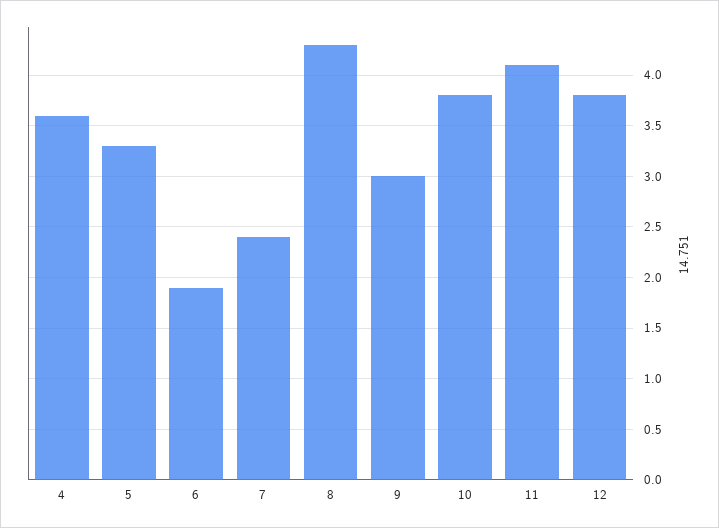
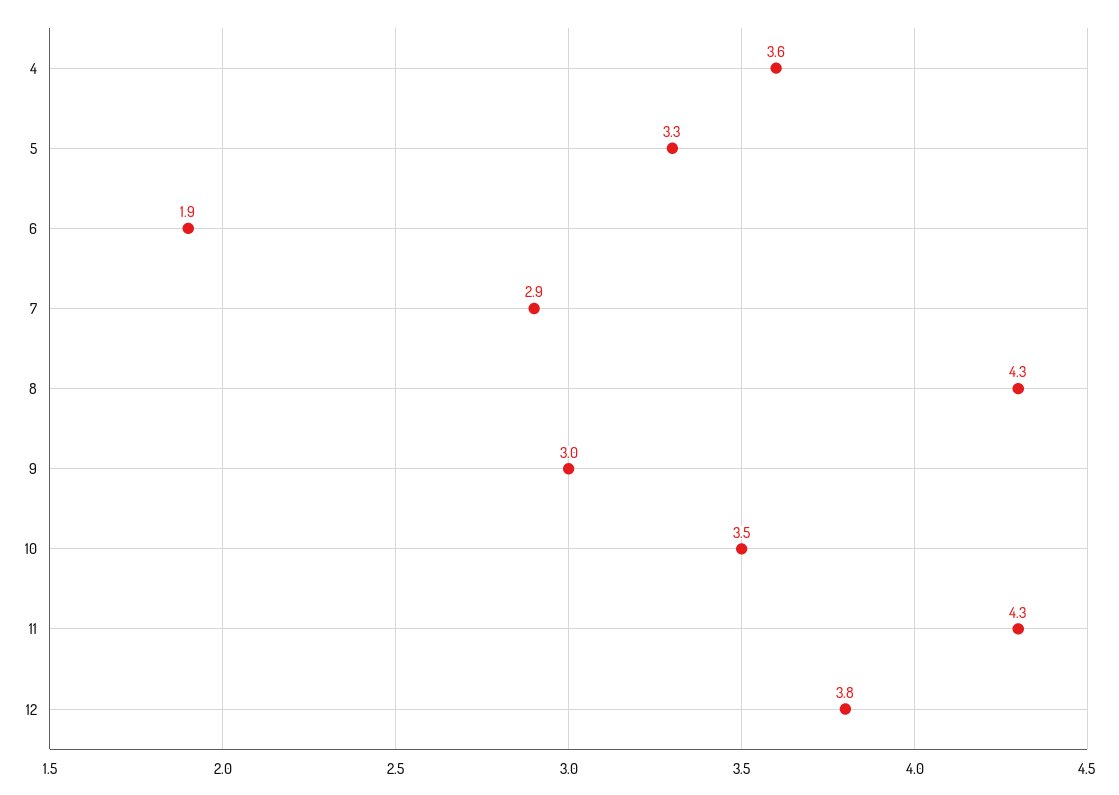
7: 2.4 -> 2.9
10: 3.8 -> 3.5
11: 4.1 -> 4.3

